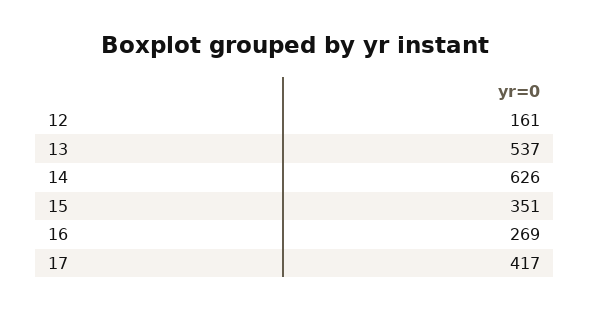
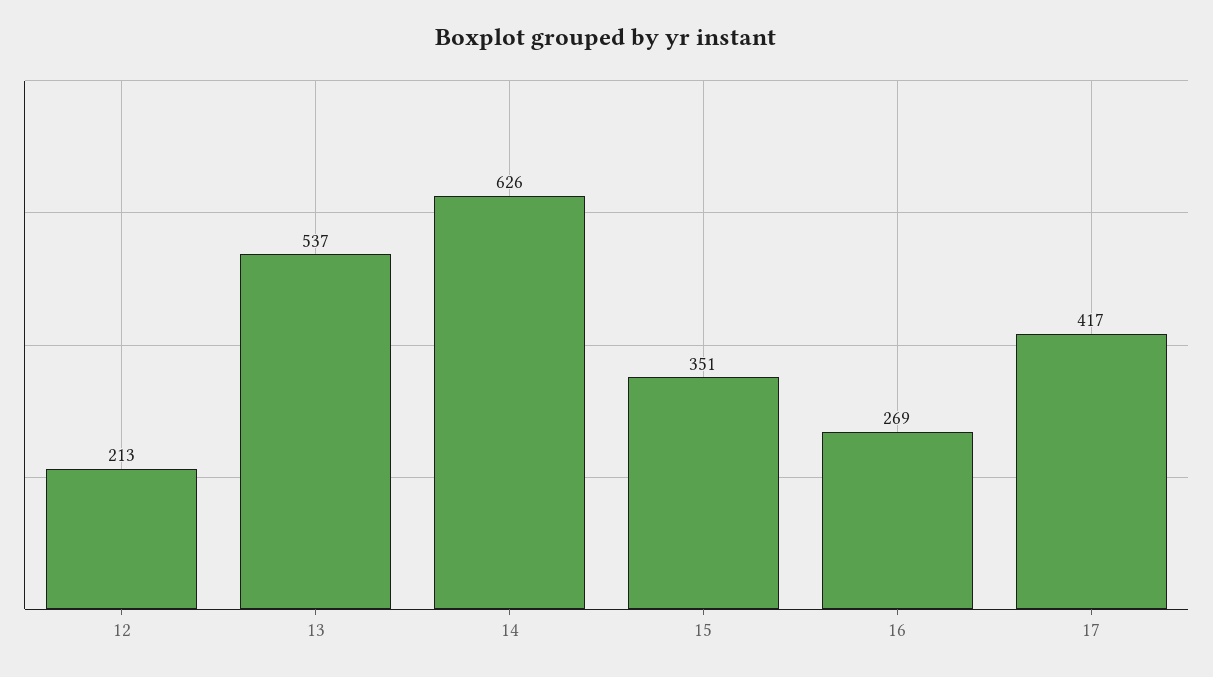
12: 161 -> 213

